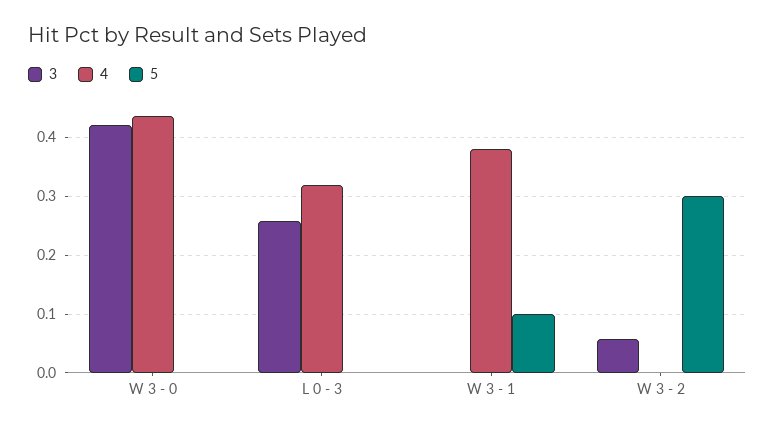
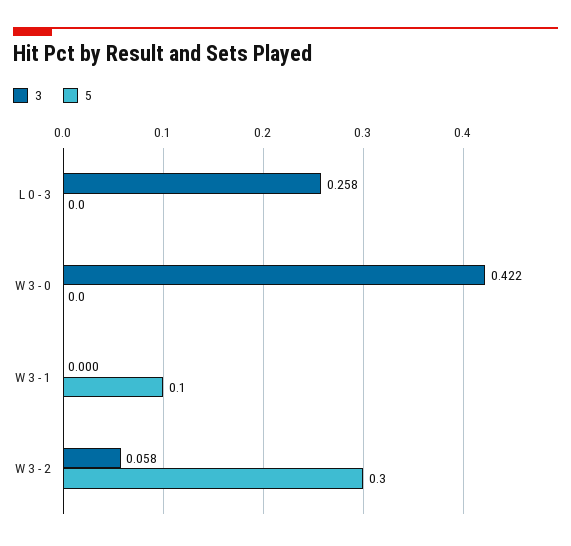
4, W 3 - 0: 0.44 -> none
4, L 0 - 3: 0.32 -> none
4, W 3 - 1: 0.38 -> none
4, W 3 - 2: 0 -> none

